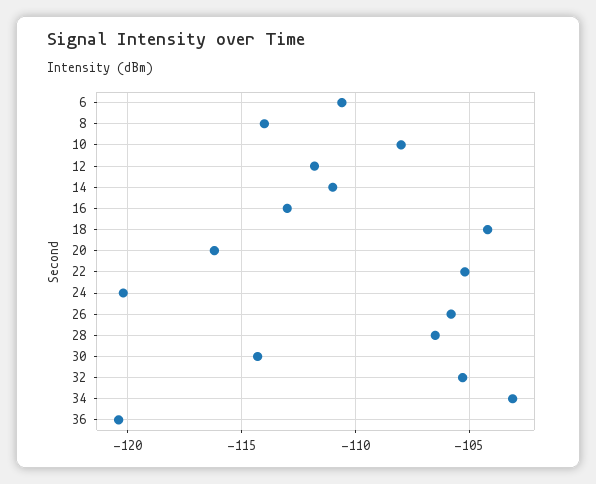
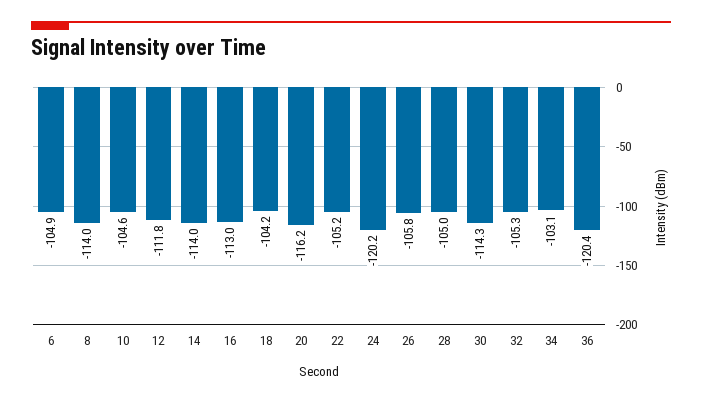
6: -110.5 -> -104.9
10: -108 -> -104.6
14: -111 -> -114
28: -106.5 -> -105

